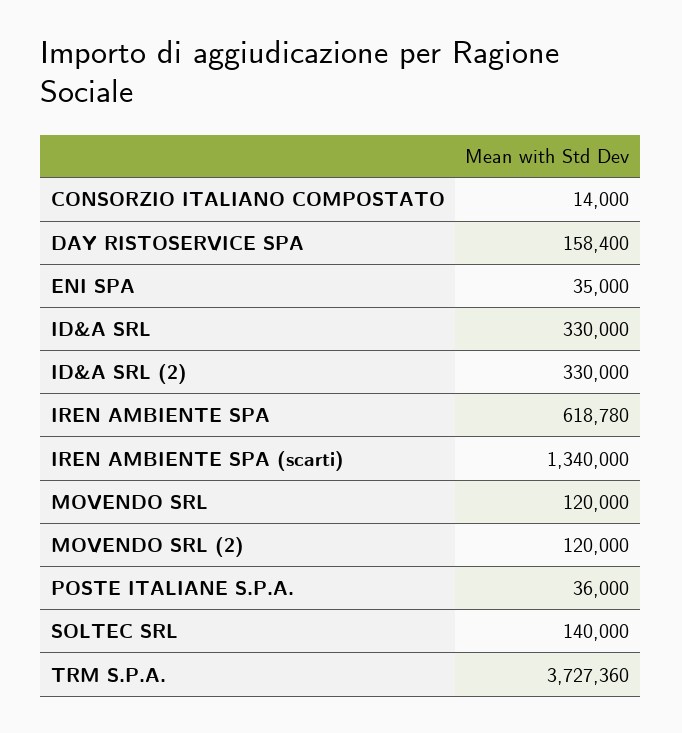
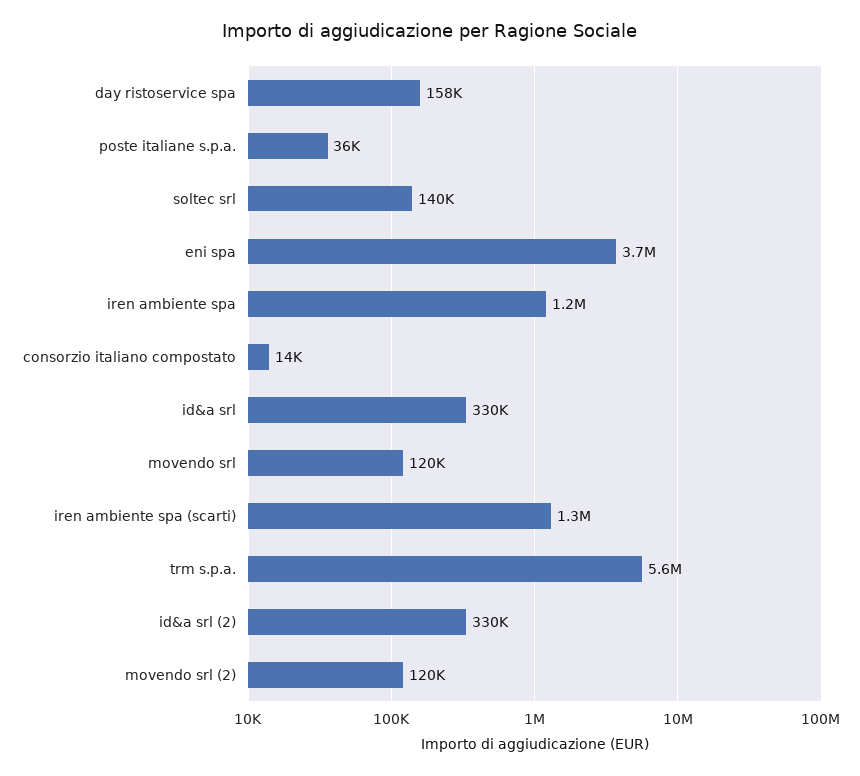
ENI SPA: 35000 -> 3700000
IREN AMBIENTE SPA: 618780 -> 1200000
TRM S.P.A.: 3727360 -> 5600000

